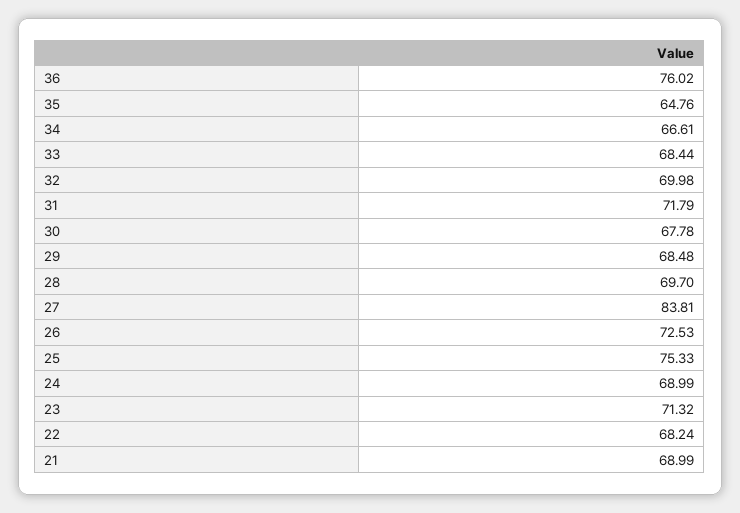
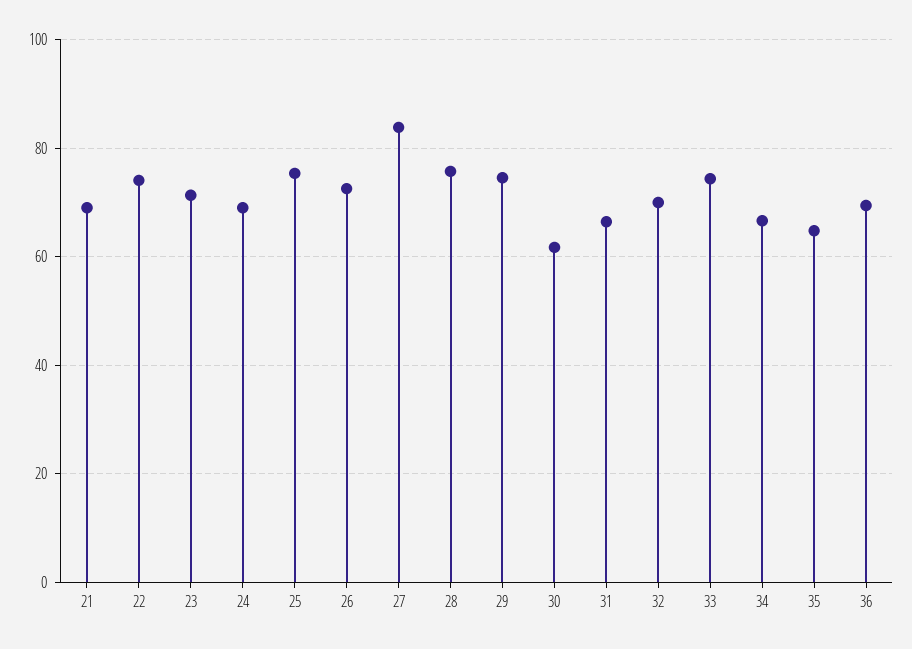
36: 76.02 -> 70
33: 68.44 -> 74
31: 71.79 -> 66
30: 67.78 -> 62
29: 68.48 -> 74
28: 69.7 -> 76
22: 68.24 -> 74

